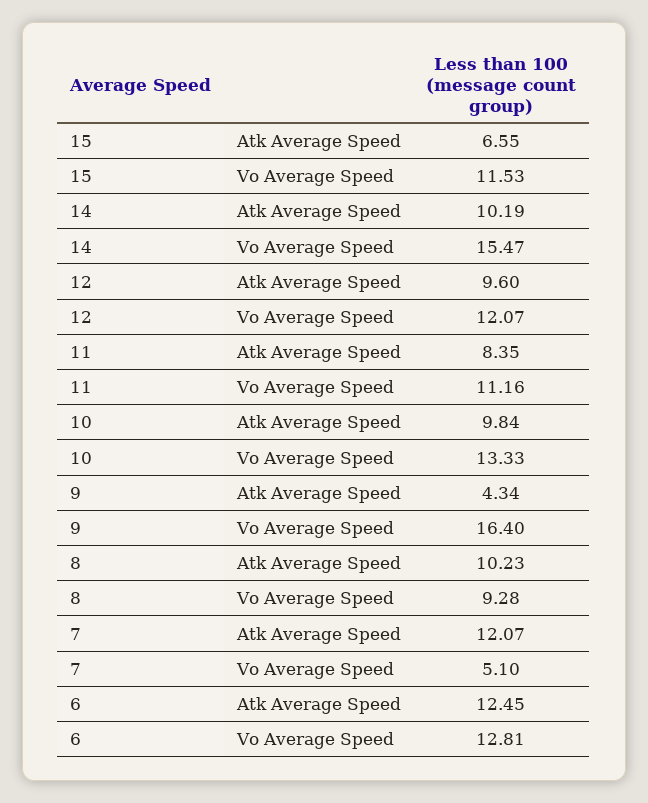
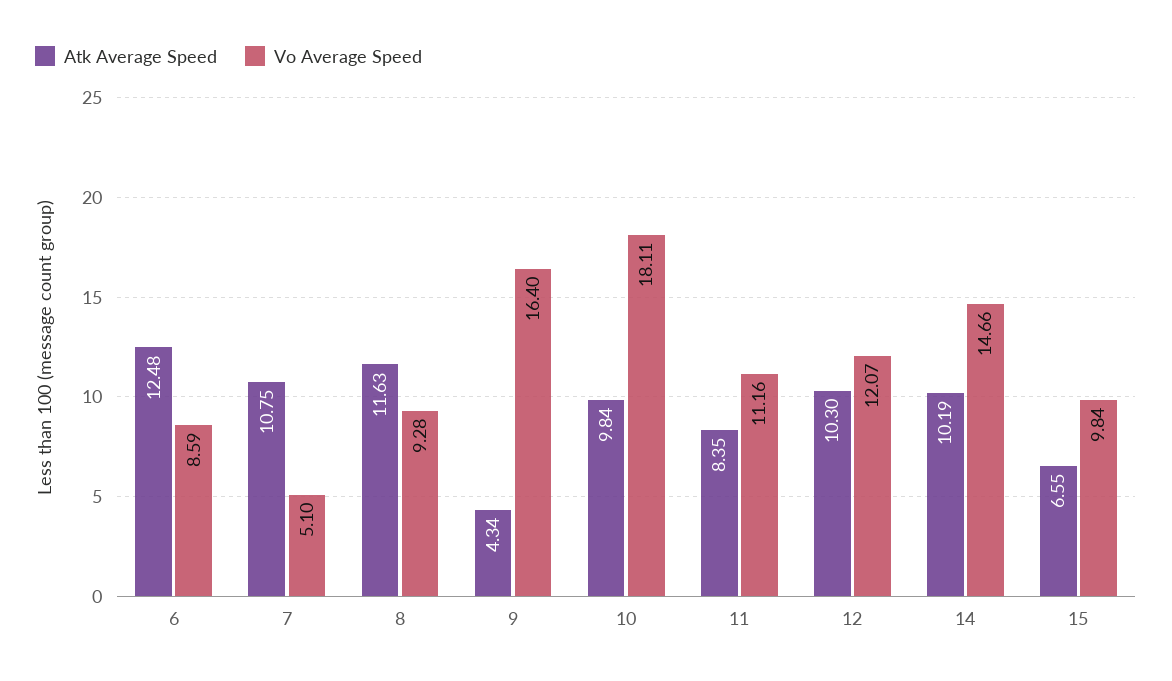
Vo Average Speed, 15: 11.53 -> 9.84
Vo Average Speed, 14: 15.47 -> 14.66
Atk Average Speed, 12: 9.6 -> 10.3
Vo Average Speed, 10: 13.33 -> 18.11
Atk Average Speed, 8: 10.23 -> 11.63
Atk Average Speed, 7: 12.07 -> 10.75
Atk Average Speed, 6: 12.45 -> 12.48
Vo Average Speed, 6: 12.81 -> 8.59

